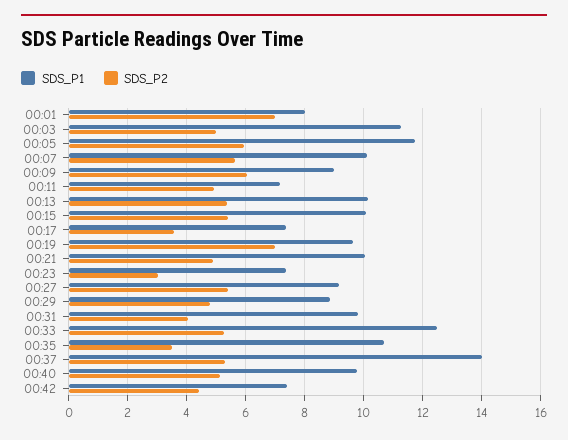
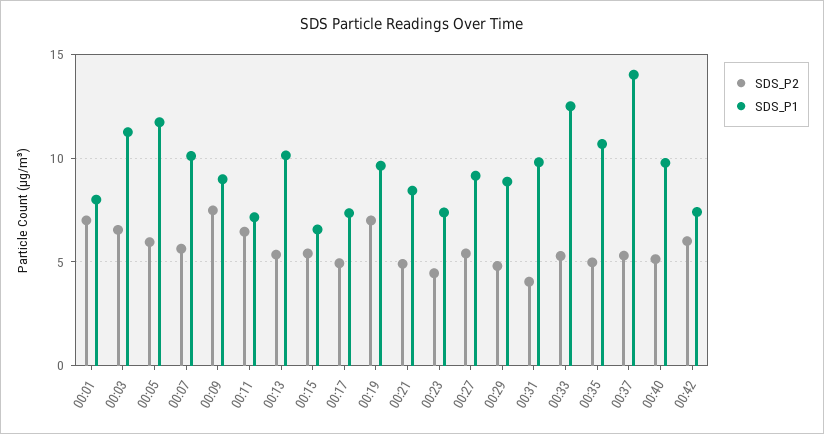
SDS_P2, 00:03: 5 -> 6.5
SDS_P2, 00:09: 6 -> 7.5
SDS_P2, 00:11: 5 -> 6.5
SDS_P1, 00:15: 10 -> 6.5
SDS_P2, 00:17: 3.5 -> 5
SDS_P1, 00:21: 10 -> 8.5
SDS_P2, 00:23: 3 -> 4.5
SDS_P2, 00:35: 3.5 -> 5
SDS_P2, 00:42: 4.5 -> 6

